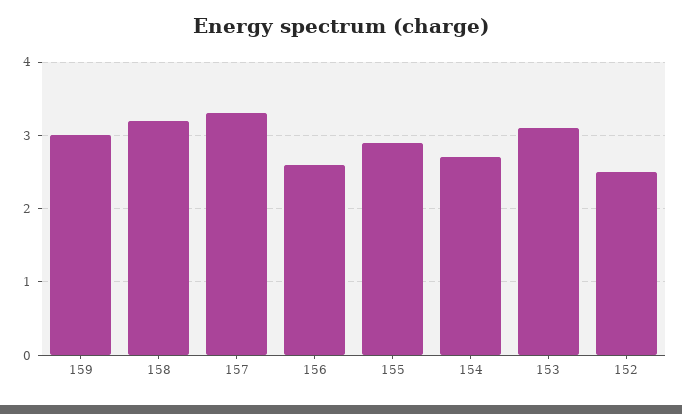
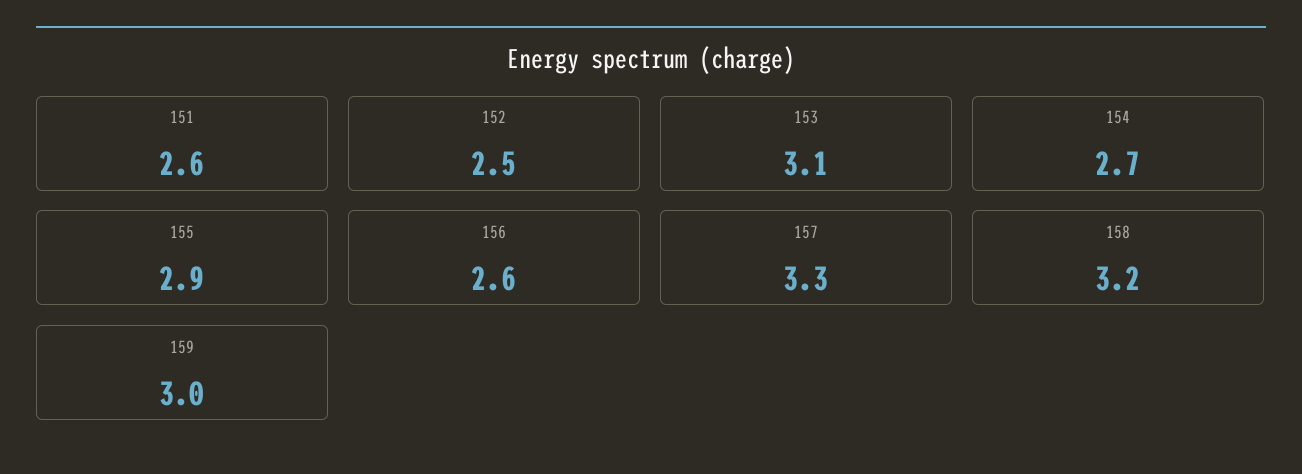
151: none -> 2.6

